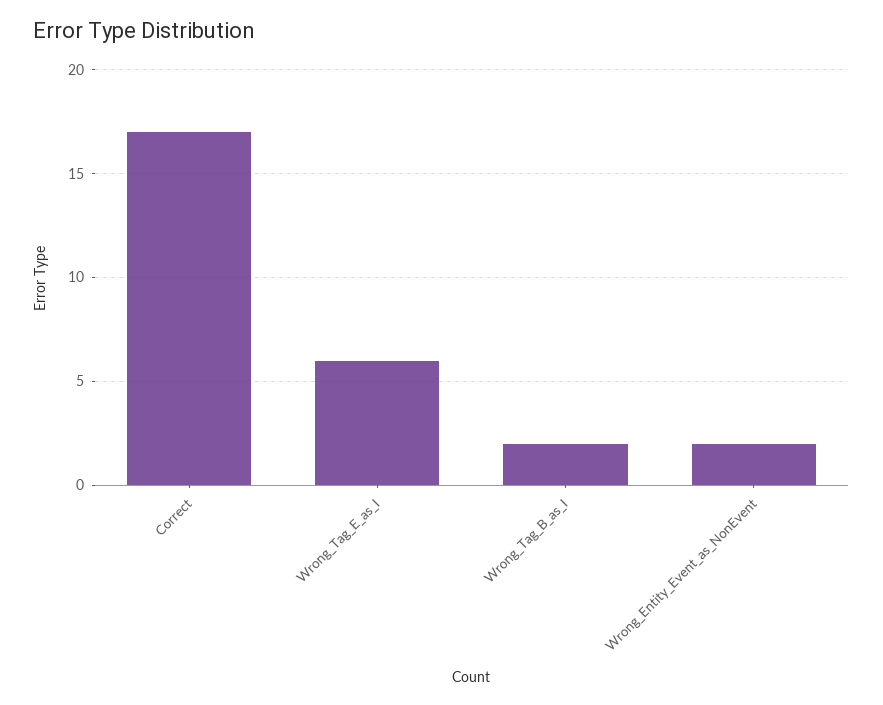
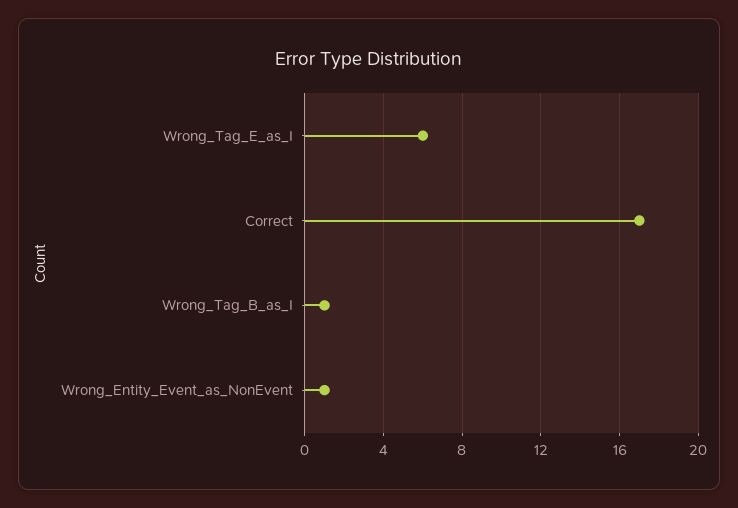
Wrong_Tag_B_as_I: 2 -> 1
Wrong_Entity_Event_as_NonEvent: 2 -> 1

